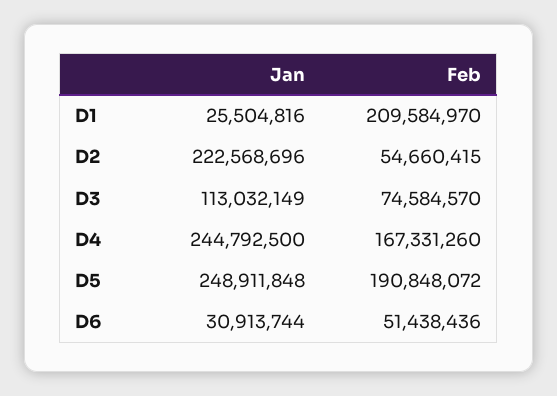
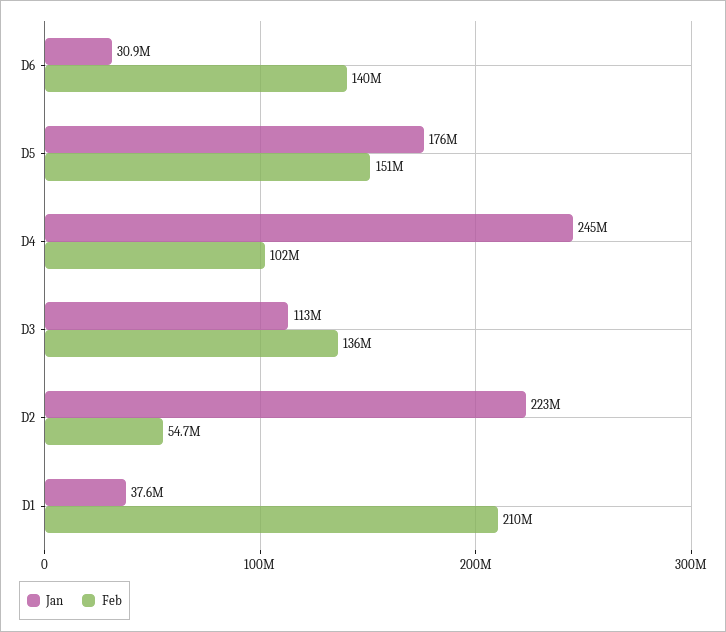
Jan, D1: 25504816 -> 37600000
Feb, D3: 74584570 -> 136000000
Feb, D4: 167331260 -> 102000000
Jan, D5: 248911848 -> 176000000
Feb, D5: 190848072 -> 151000000
Feb, D6: 51438436 -> 140000000

